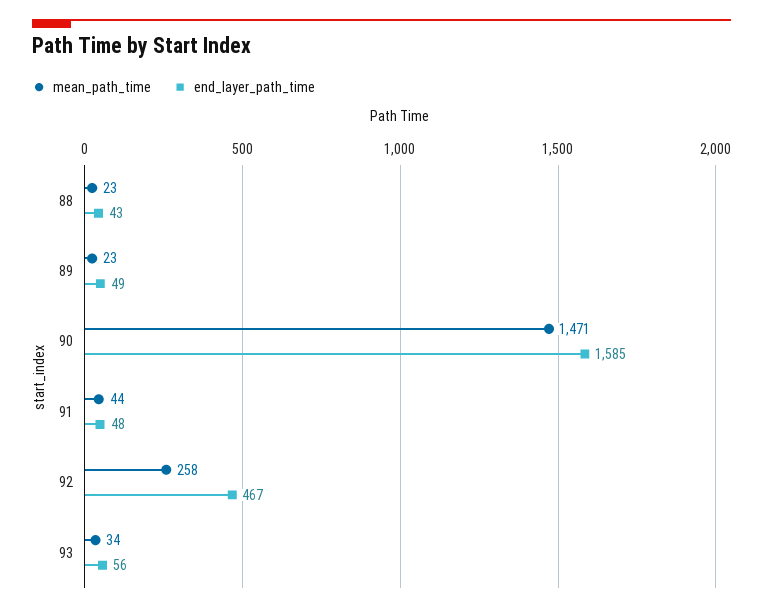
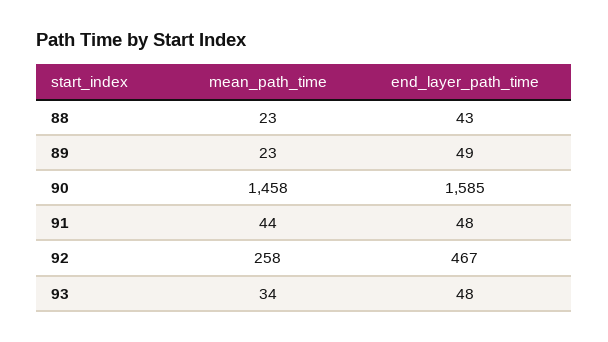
mean_path_time, 90: 1471 -> 1458
end_layer_path_time, 93: 56 -> 48

